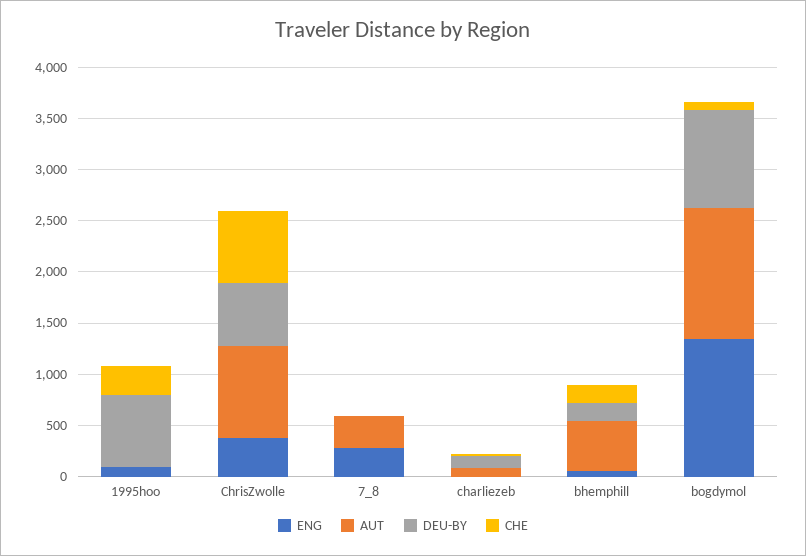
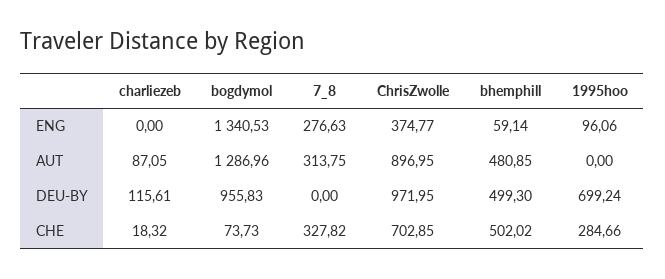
DEU-BY, ChrisZwolle: 600 -> 971.95
CHE, 7_8: 0 -> 327.82
DEU-BY, bhemphill: 200 -> 499.3
CHE, bhemphill: 200 -> 502.02

